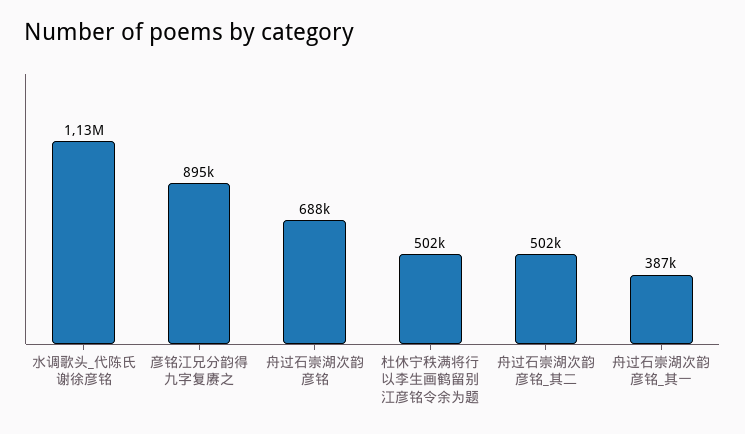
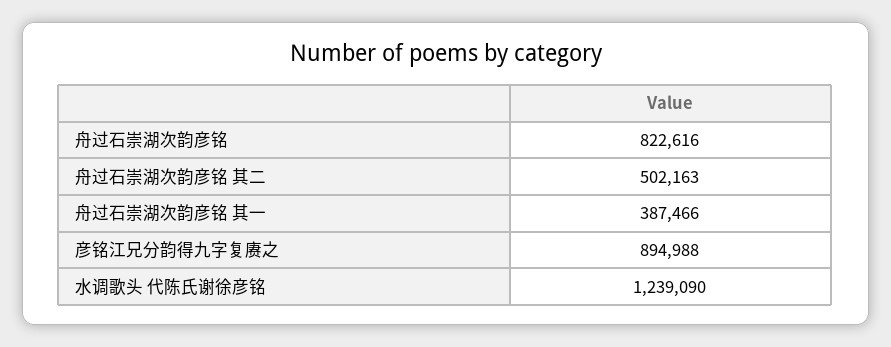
水调歌头_代陈氏谢徐彦铭: 1130000 -> 1239090
舟过石崇湖次韵彦铭: 688000 -> 822616
杜休宁秩满将行以李生画鹤留别江彦铭令余为题: 502000 -> none

